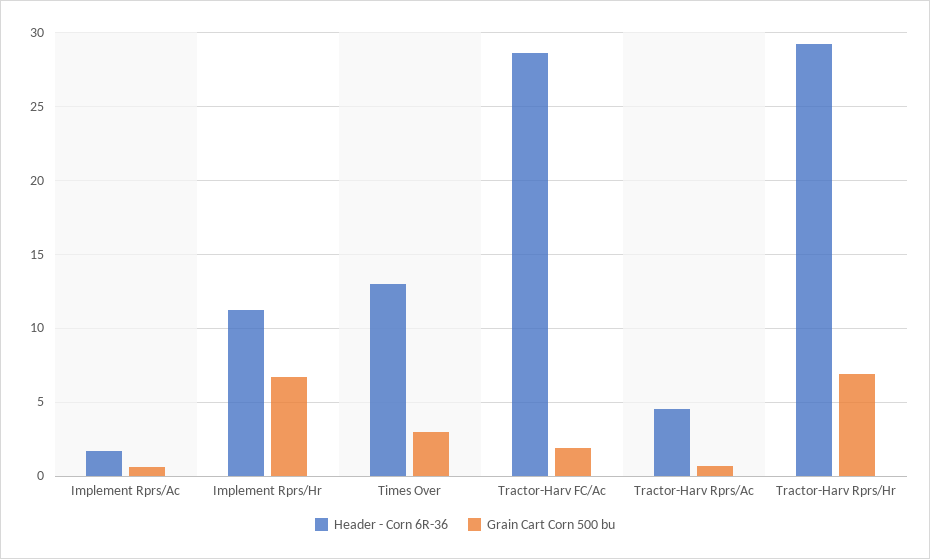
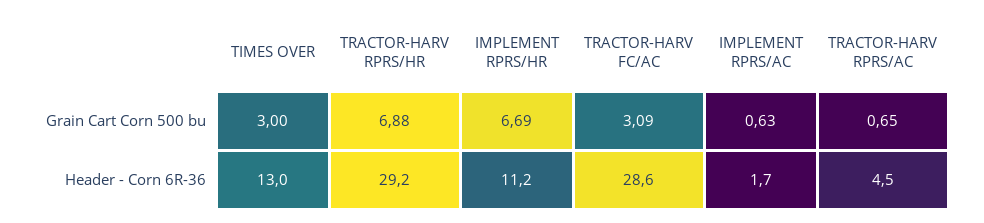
Grain Cart Corn 500 bu, Tractor-Harv FC/Ac: 2 -> 3.09

